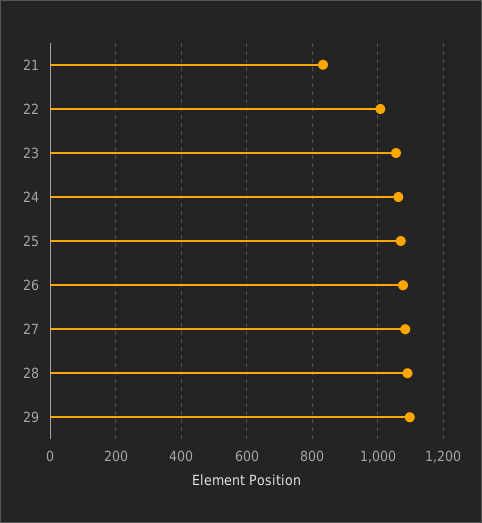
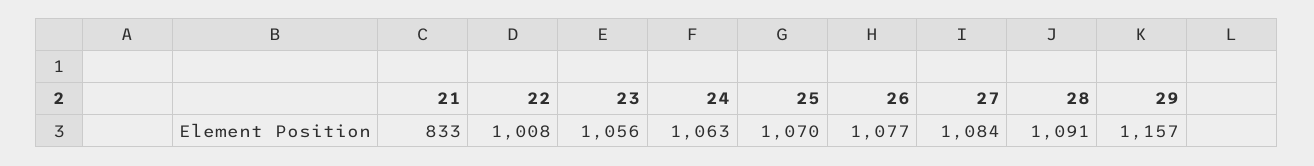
29: 1100 -> 1157

